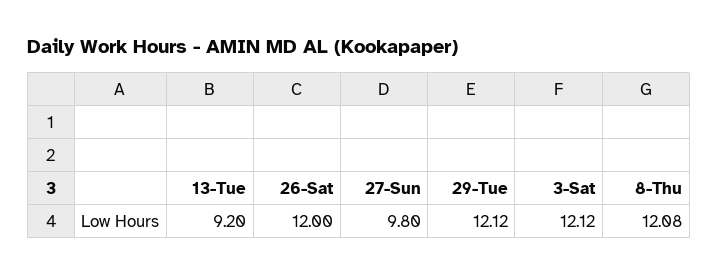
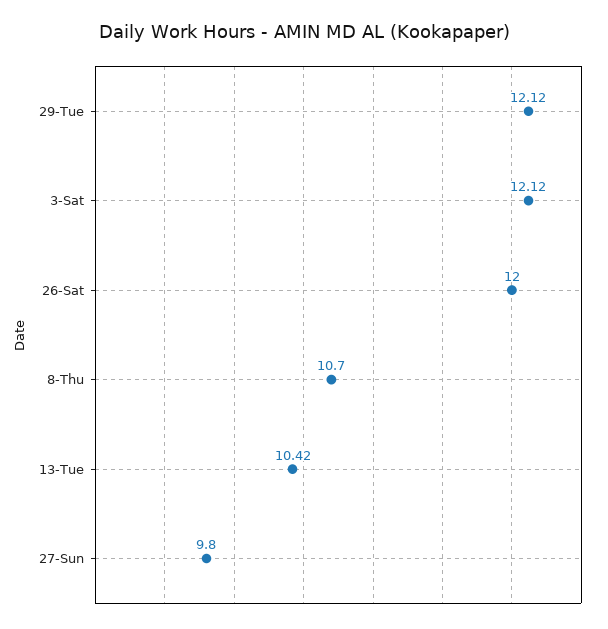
13-Tue: 9.2 -> 10.42
8-Thu: 12.08 -> 10.7

